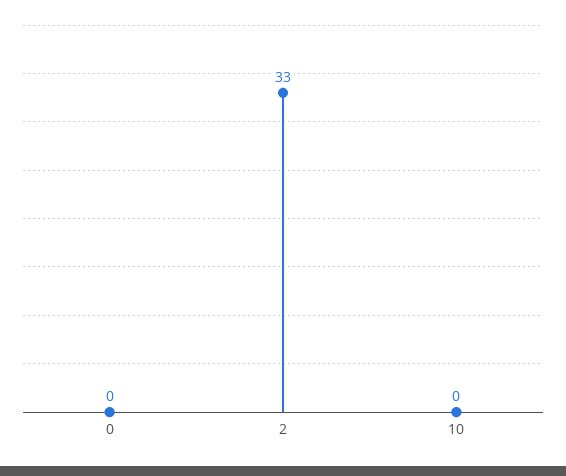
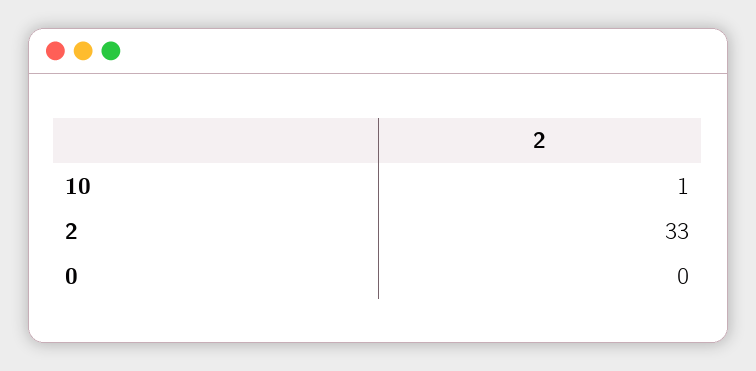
10: 0 -> 1

